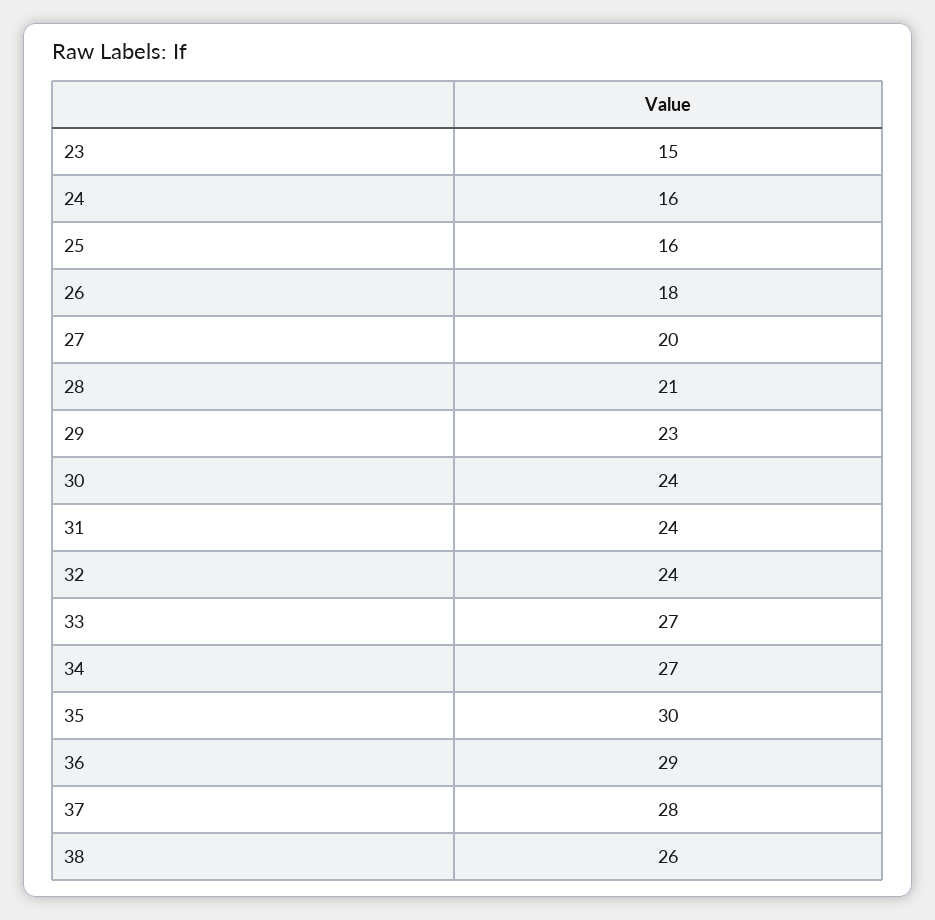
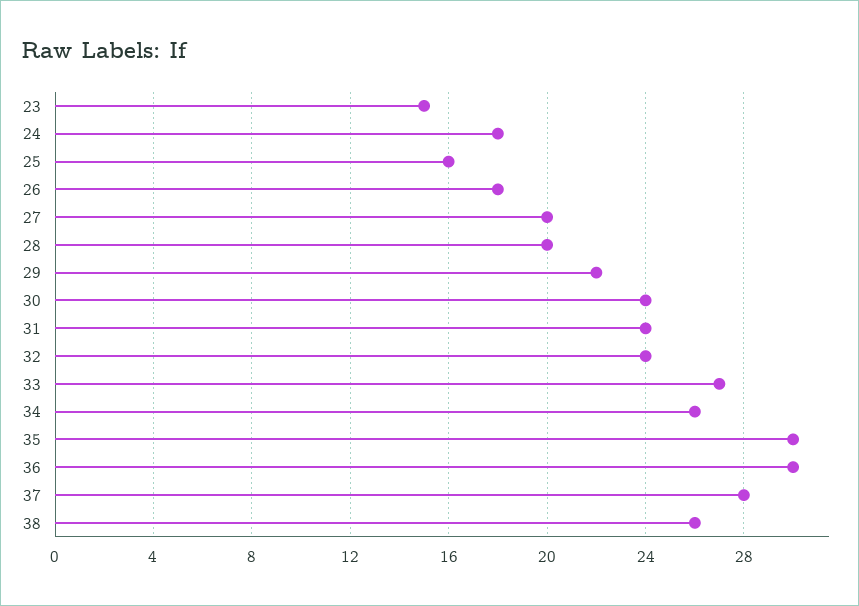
24: 16 -> 18
28: 21 -> 20
29: 23 -> 22
34: 27 -> 26
36: 29 -> 30

